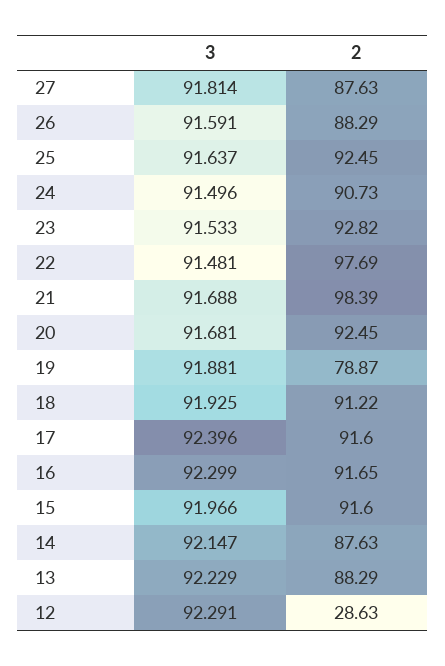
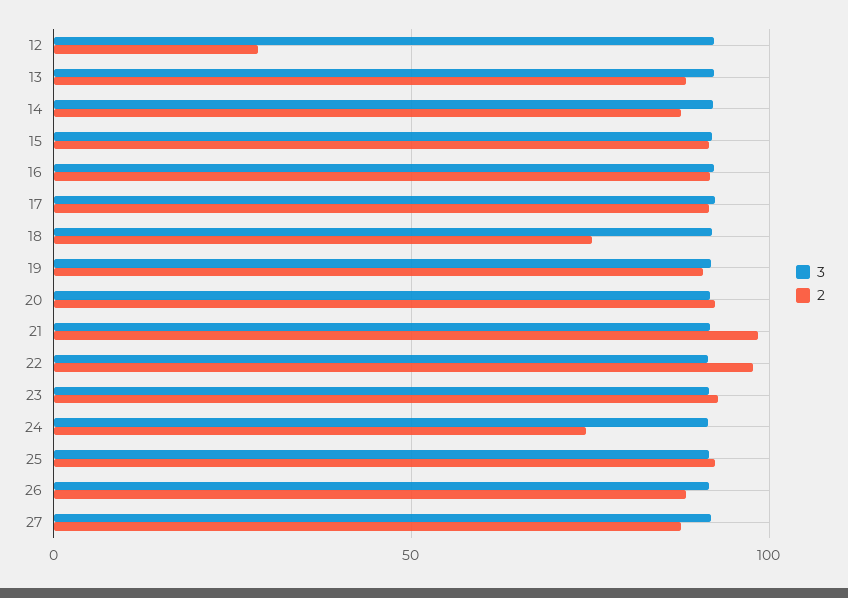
2, 24: 90.73 -> 75
2, 19: 78.87 -> 90
2, 18: 91.22 -> 75

